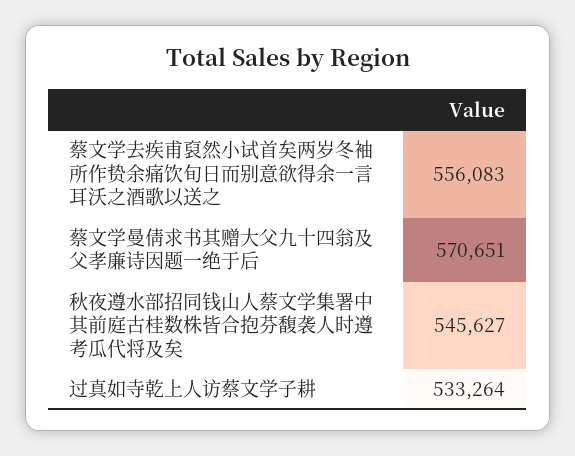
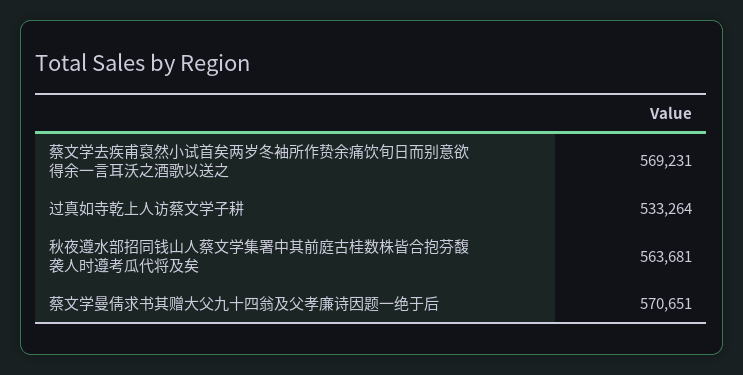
蔡文学去疾甫裒然小试首矣两岁冬袖所作贽余痛饮旬日而别意欲得余一言耳沃之酒歌以送之: 556083 -> 569231
秋夜遵水部招同钱山人蔡文学集署中其前庭古桂数株皆合抱芬馥袭人时遵考瓜代将及矣: 545627 -> 563681

